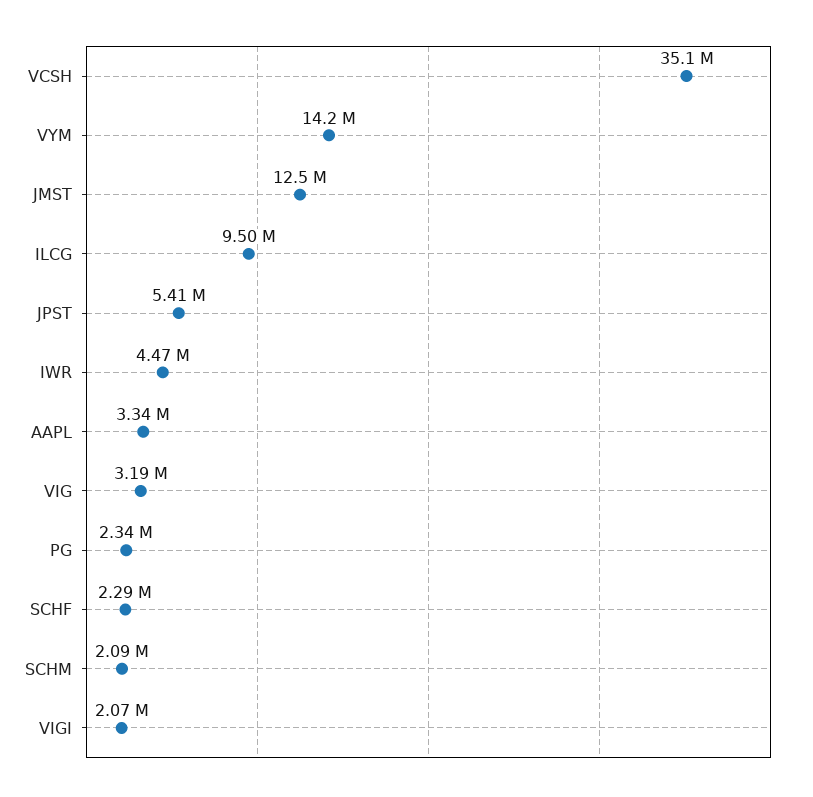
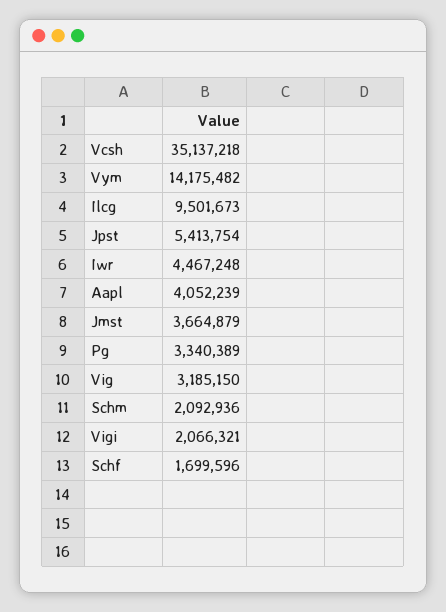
JMST: 12500000 -> 3664879
AAPL: 3340000 -> 4052239
PG: 2340000 -> 3340389
SCHF: 2290000 -> 1699596

